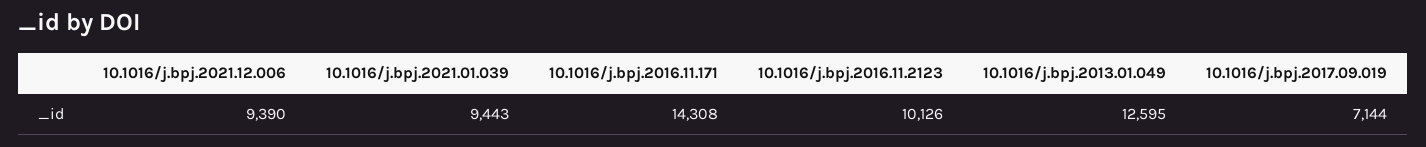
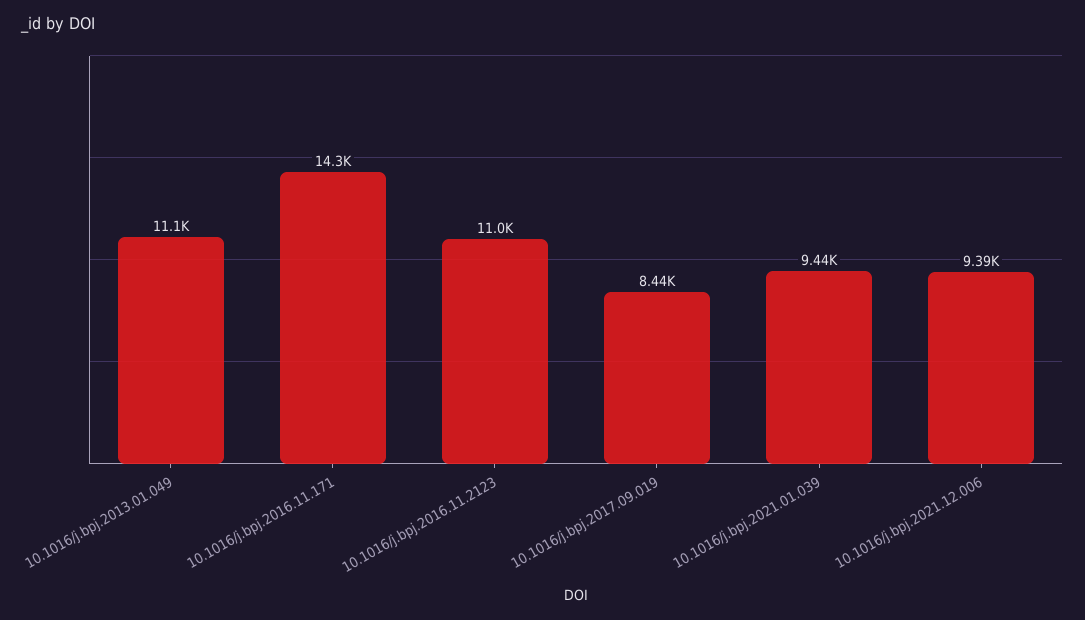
10.1016/j.bpj.2016.11.2123: 10126 -> 11000
10.1016/j.bpj.2013.01.049: 12595 -> 11100
10.1016/j.bpj.2017.09.019: 7144 -> 8440

